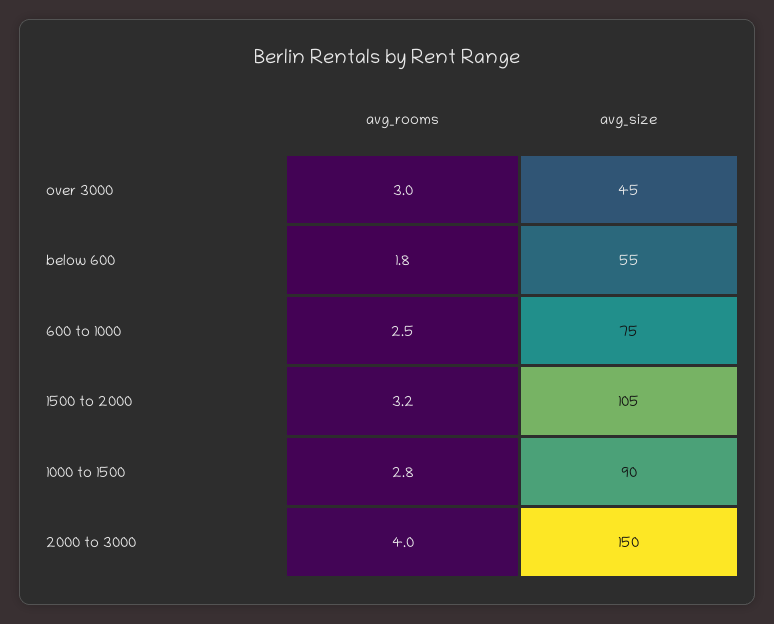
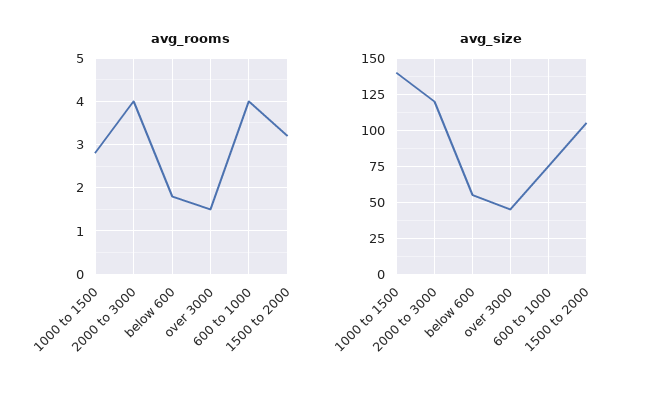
avg_rooms, over 3000: 3 -> 1.5
avg_rooms, 600 to 1000: 2.5 -> 4
avg_size, 1000 to 1500: 90 -> 140
avg_size, 2000 to 3000: 150 -> 120

